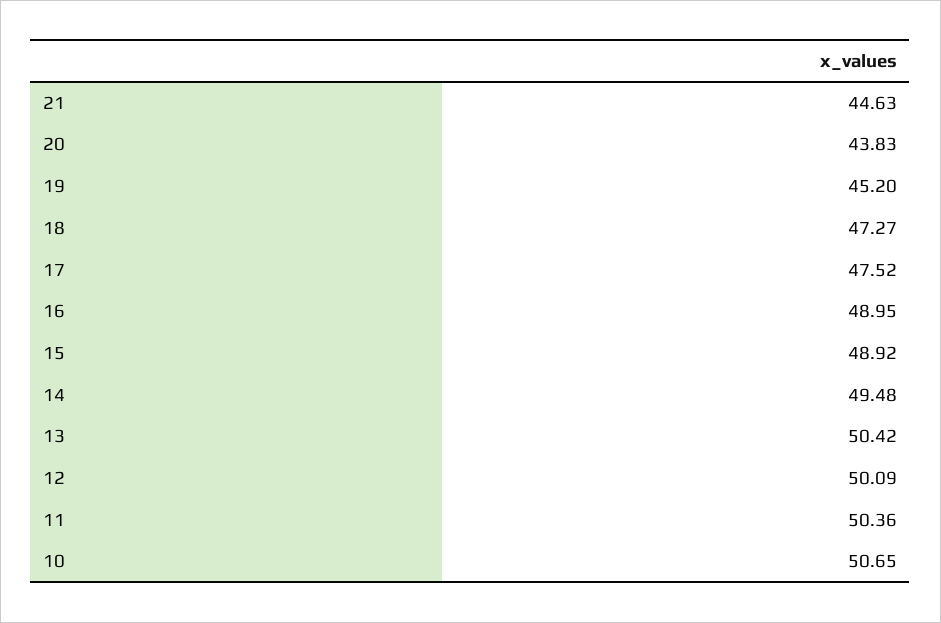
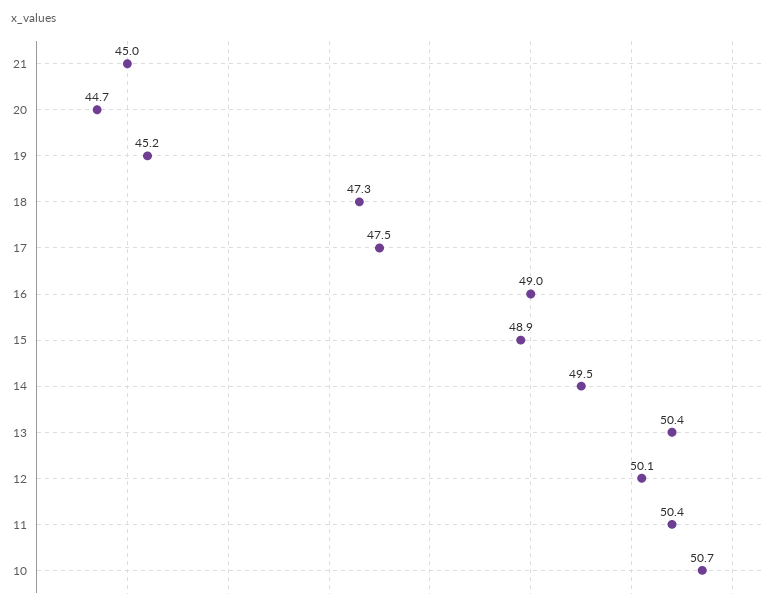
21: 44.63 -> 45
20: 43.83 -> 44.7

